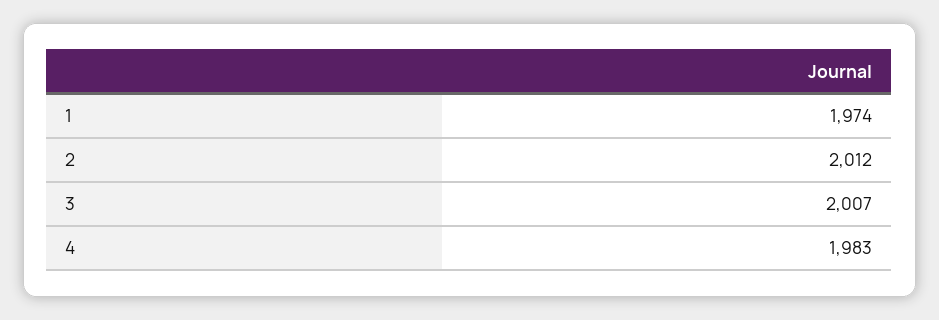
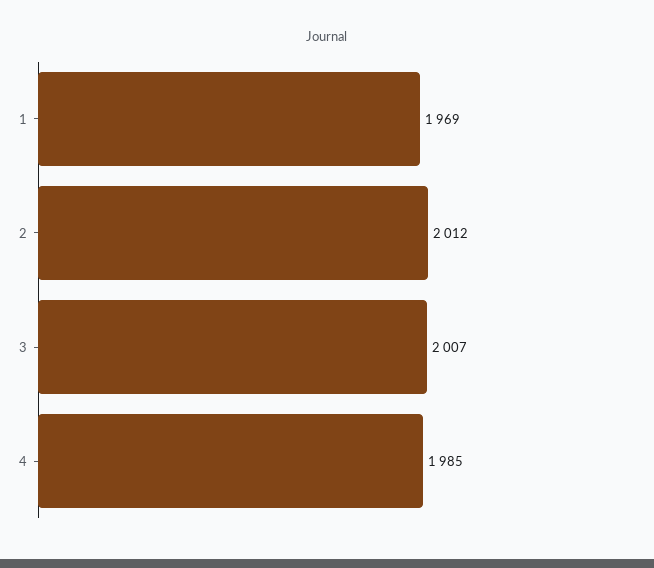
1: 1974 -> 1969
4: 1983 -> 1985

